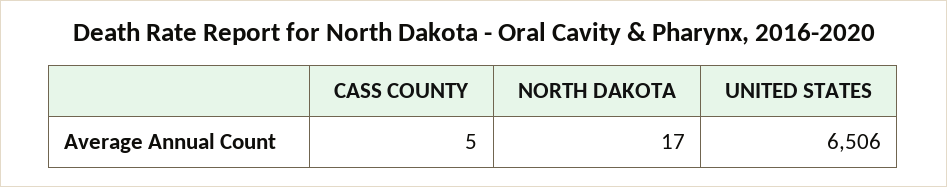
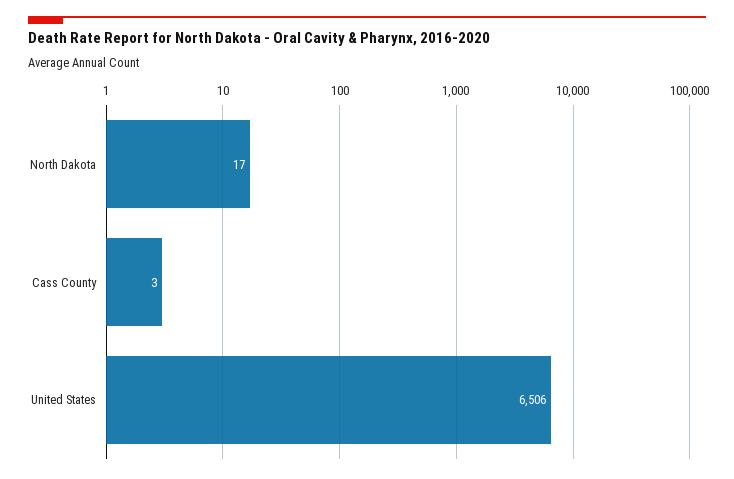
CASS COUNTY: 5 -> 3

